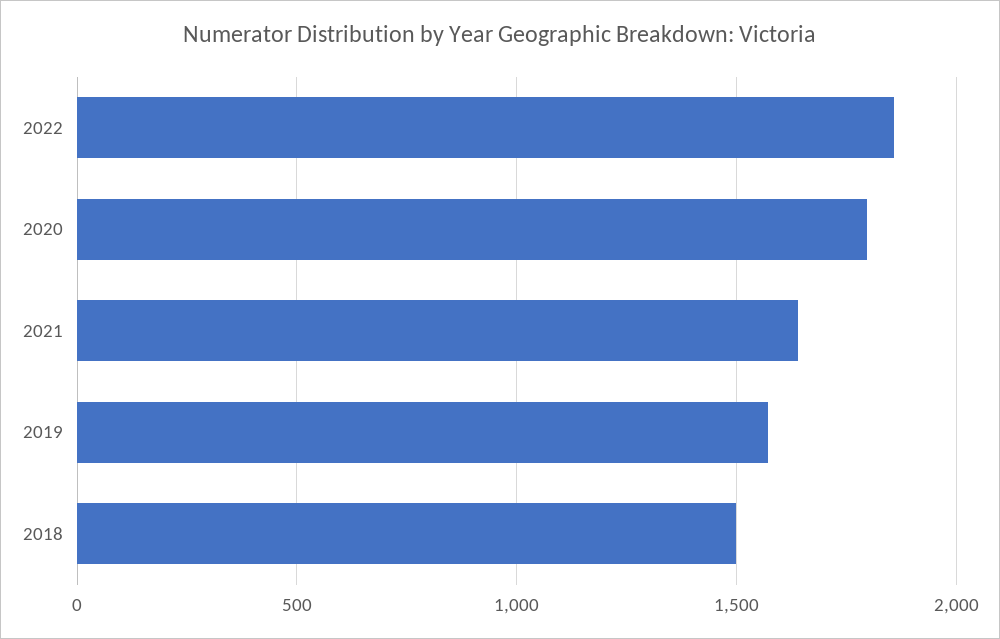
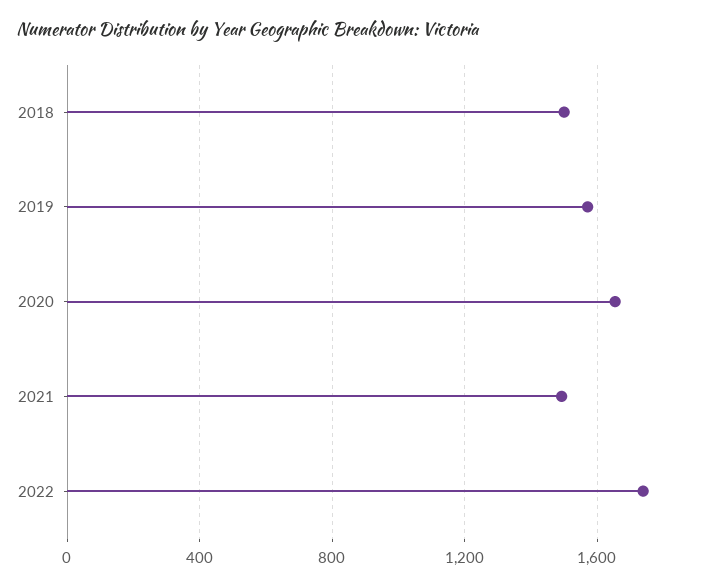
2022: 1850 -> 1750
2020: 1800 -> 1650
2021: 1650 -> 1500

